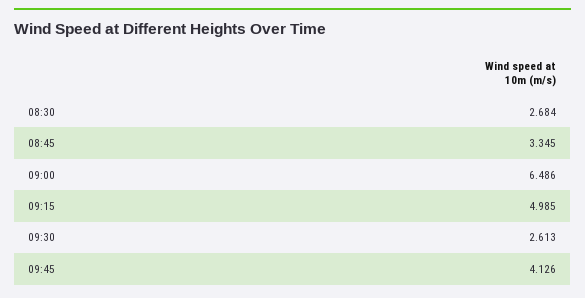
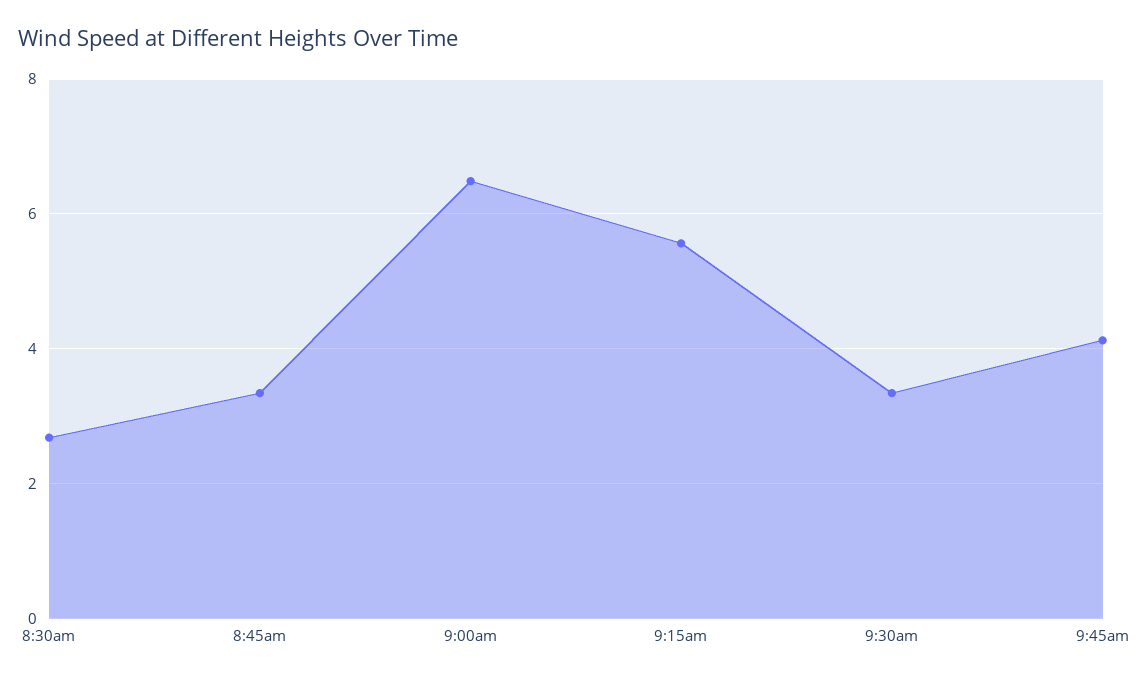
09:15: 4.985 -> 5.6
09:30: 2.613 -> 3.4

